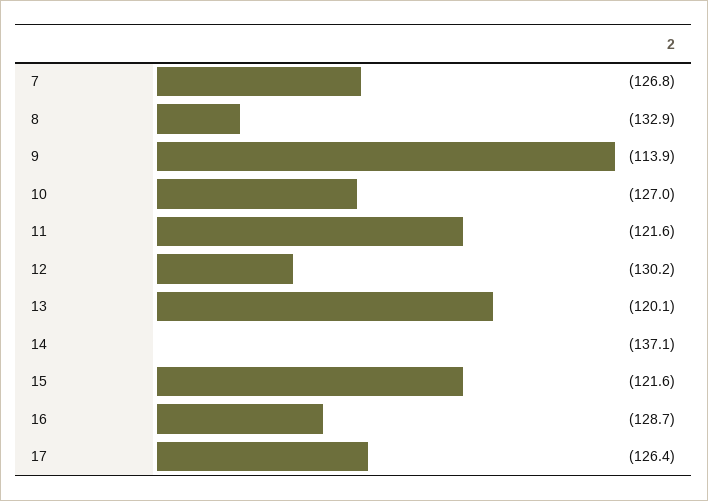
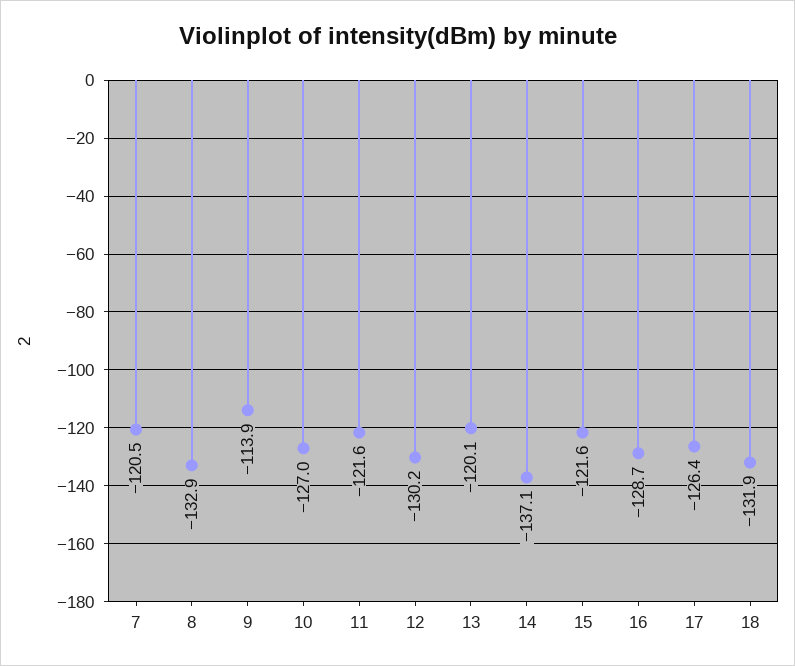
7: -126.8 -> -120.5
18: none -> -131.9

